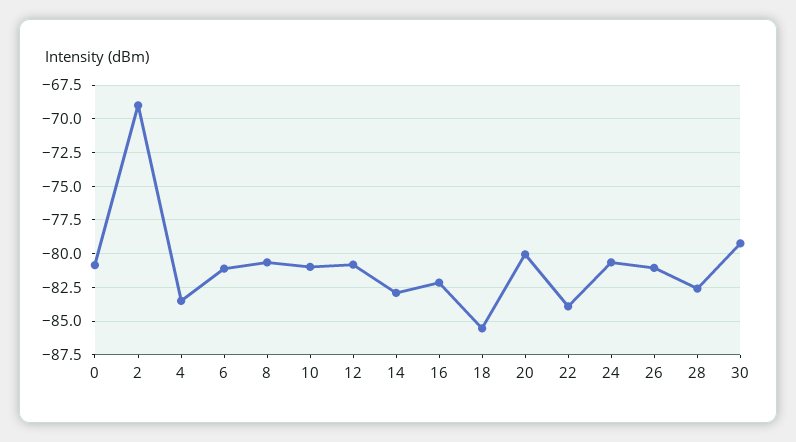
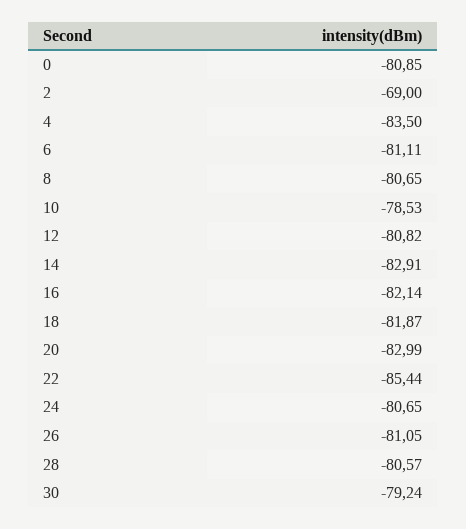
10: -81 -> -78.53
18: -85.5 -> -81.87
20: -80 -> -82.99
22: -84 -> -85.44
28: -82.5 -> -80.57

